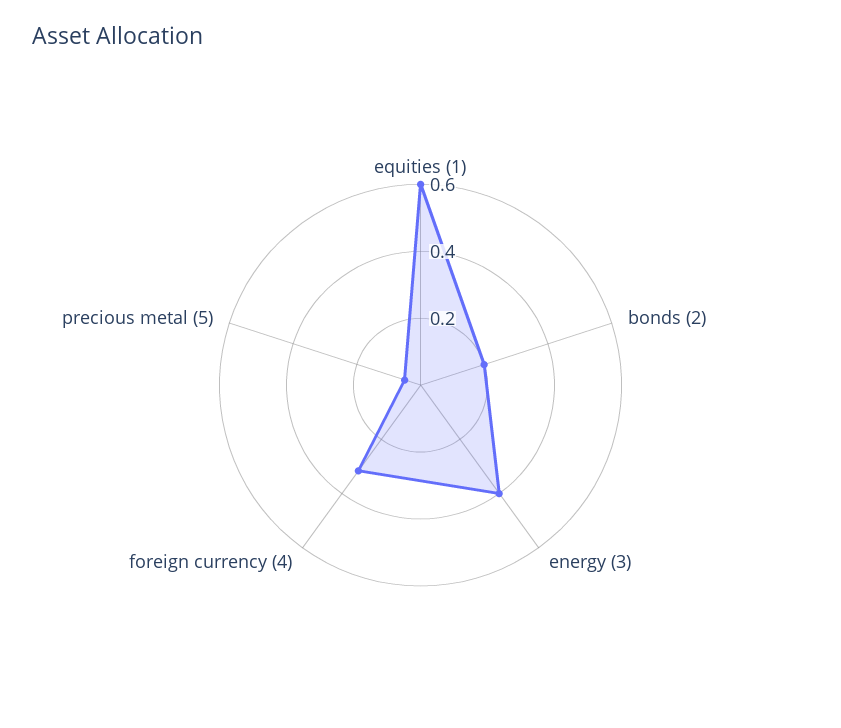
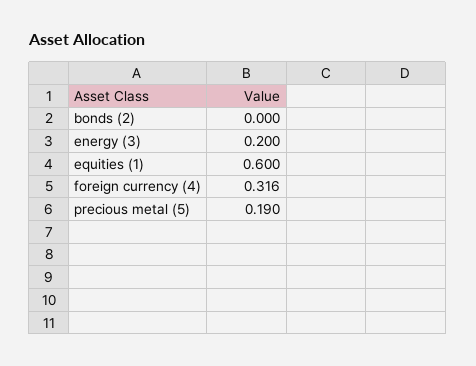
bonds (2): 0.2 -> 0
energy (3): 0.4 -> 0.2
precious metal (5): 0.05 -> 0.19

